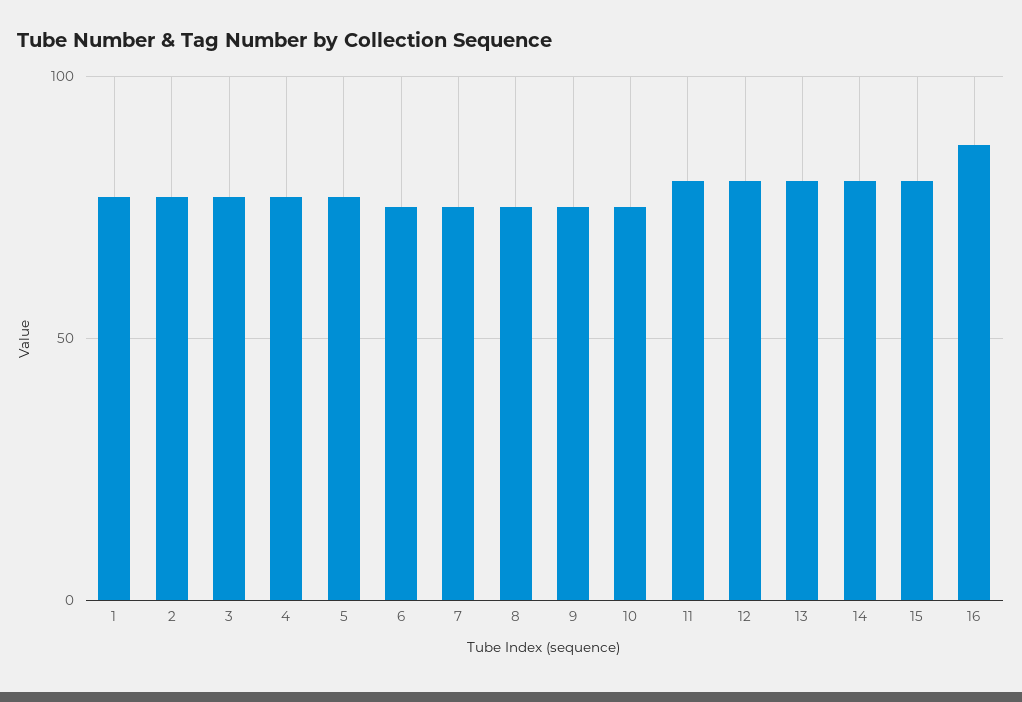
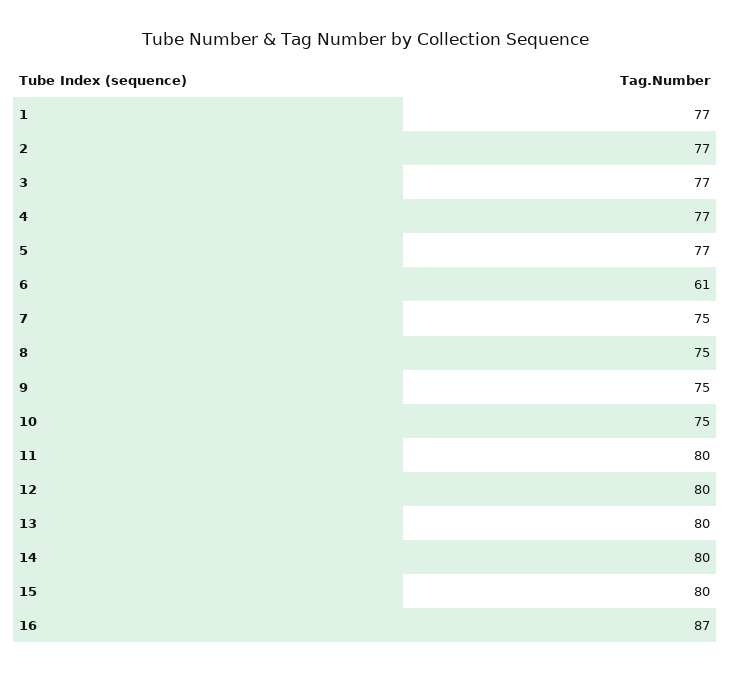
6: 75 -> 61

